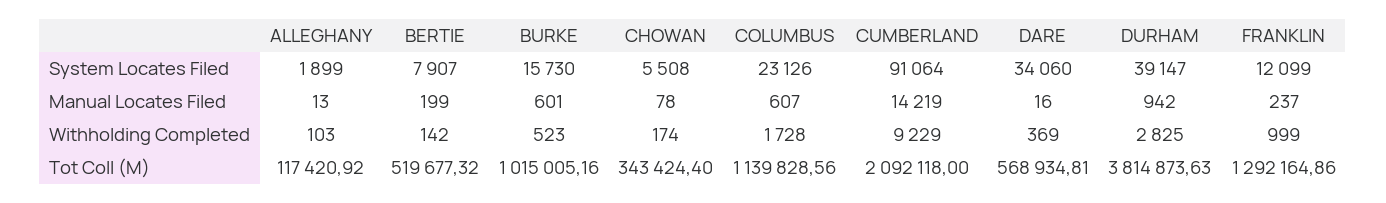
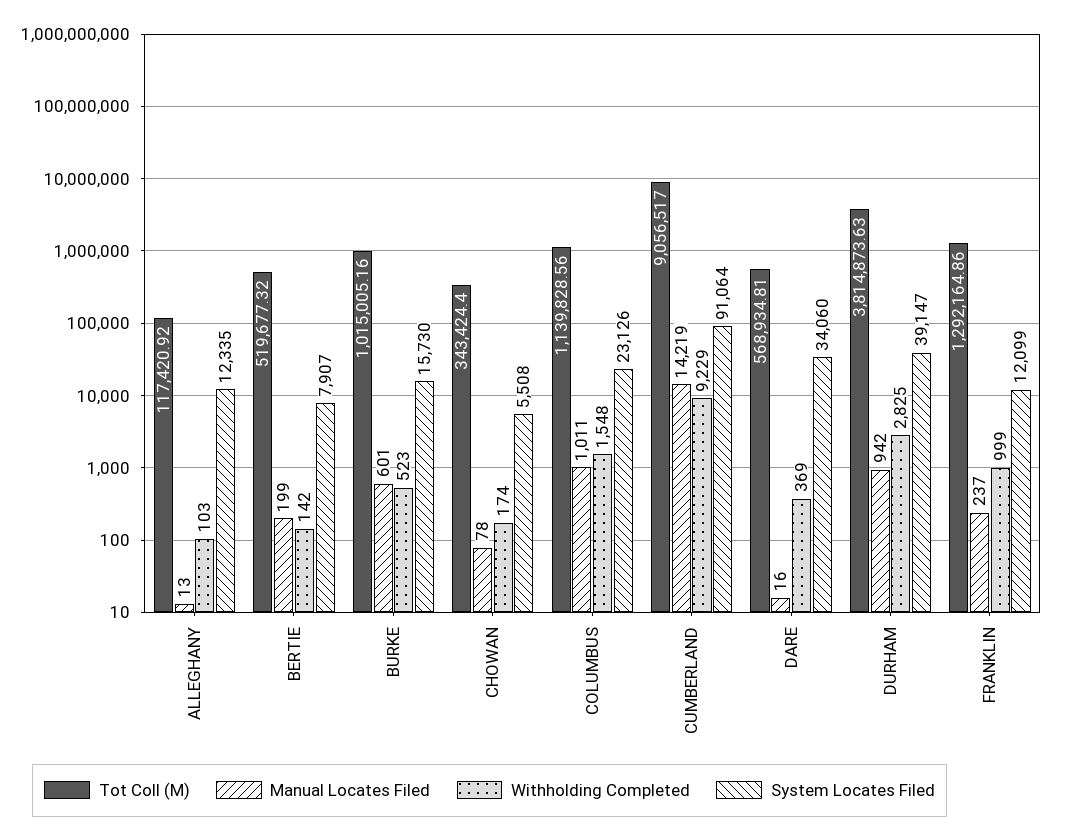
System Locates Filed, ALLEGHANY: 1899 -> 12335
Manual Locates Filed, COLUMBUS: 607 -> 1011
Withholding Completed, COLUMBUS: 1728 -> 1548
Tot Coll (M), CUMBERLAND: 2092118 -> 9056517

